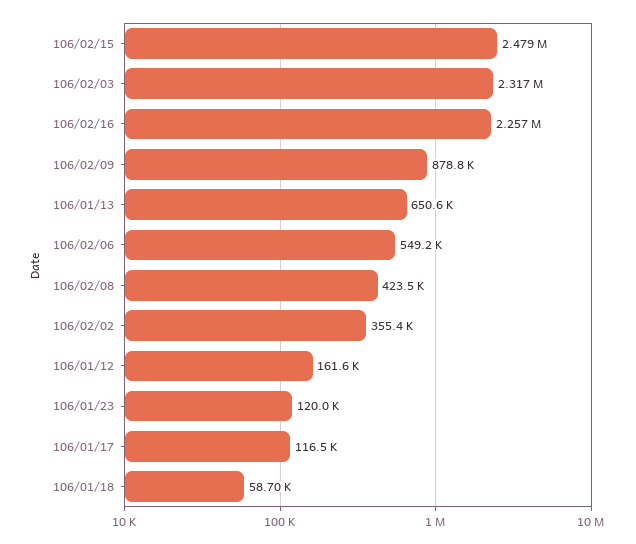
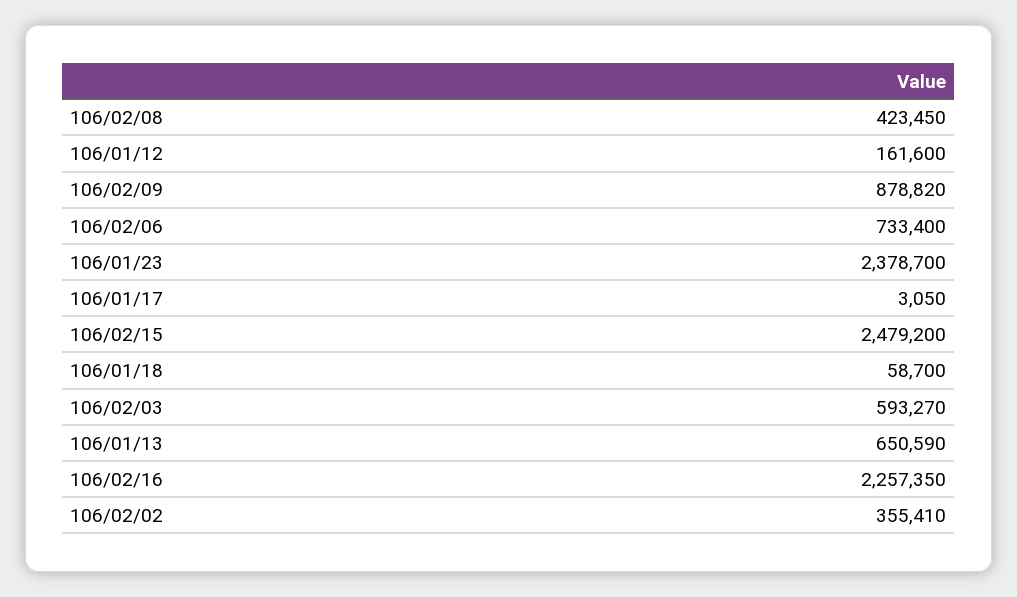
106/02/03: 2317000 -> 593270
106/02/06: 549200 -> 733400
106/01/23: 120000 -> 2378700
106/01/17: 116500 -> 3050

